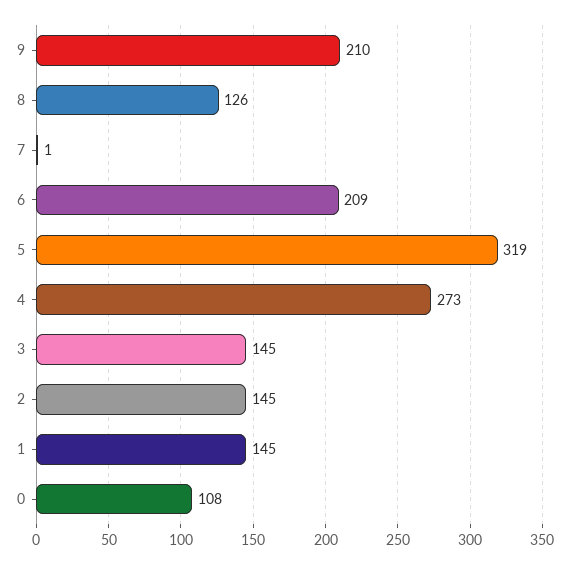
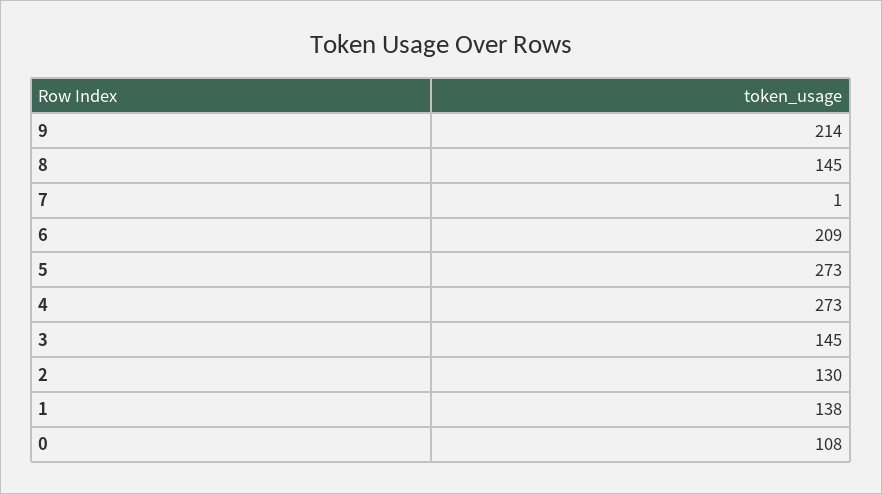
9: 210 -> 214
8: 126 -> 145
5: 319 -> 273
2: 145 -> 130
1: 145 -> 138

